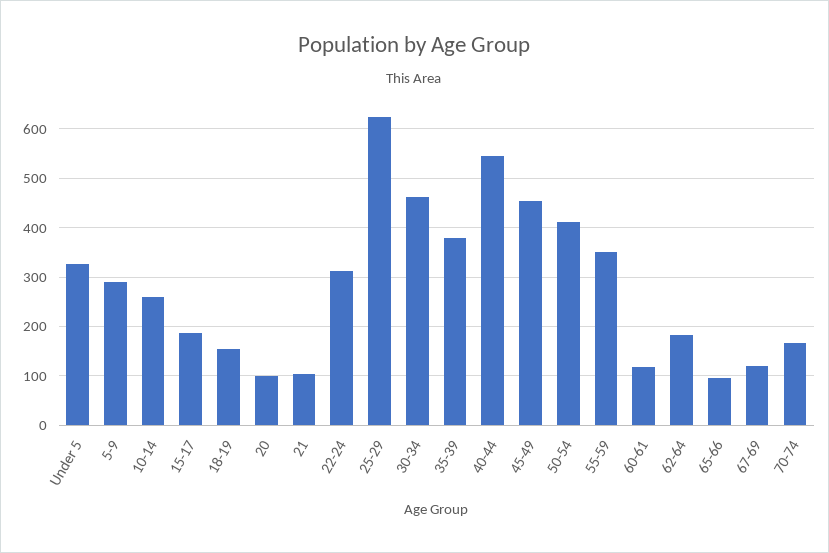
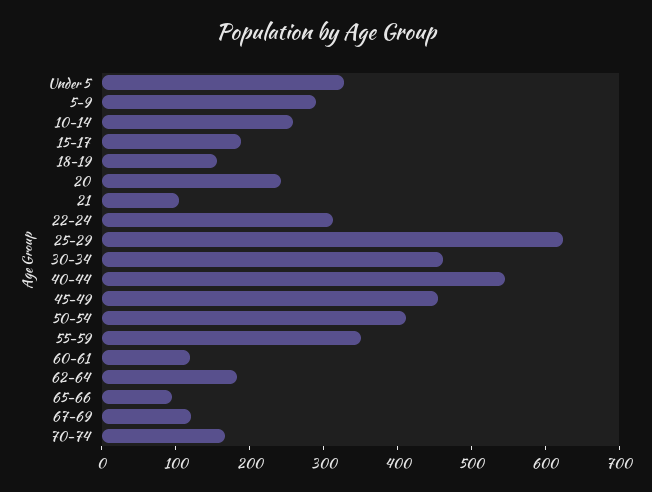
20: 100 -> 240
35-39: 380 -> none

